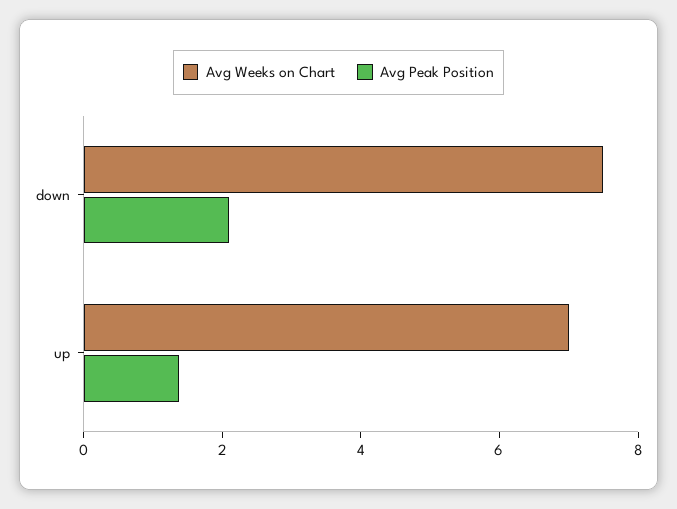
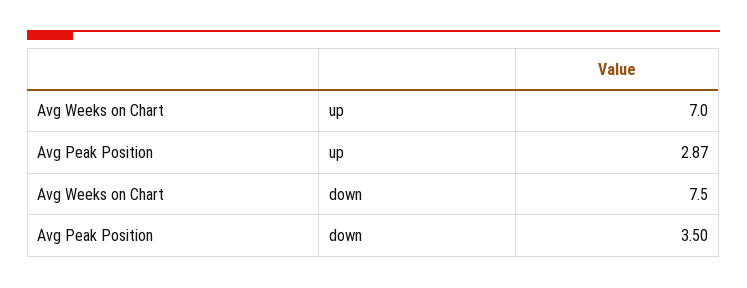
Avg Peak Position, down: 2 -> 3.5
Avg Peak Position, up: 1.5 -> 2.87

